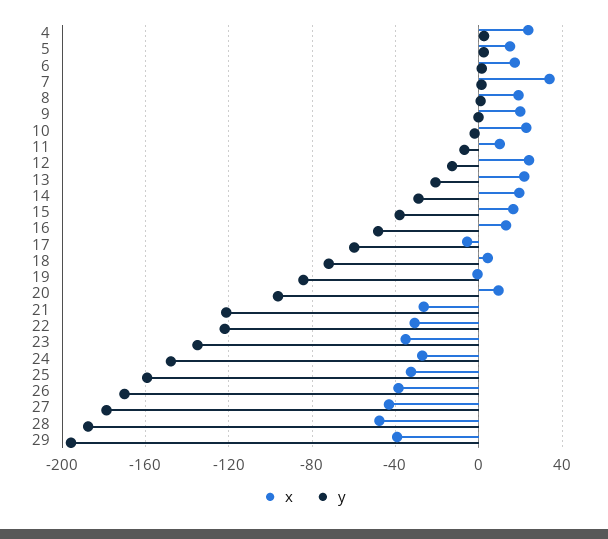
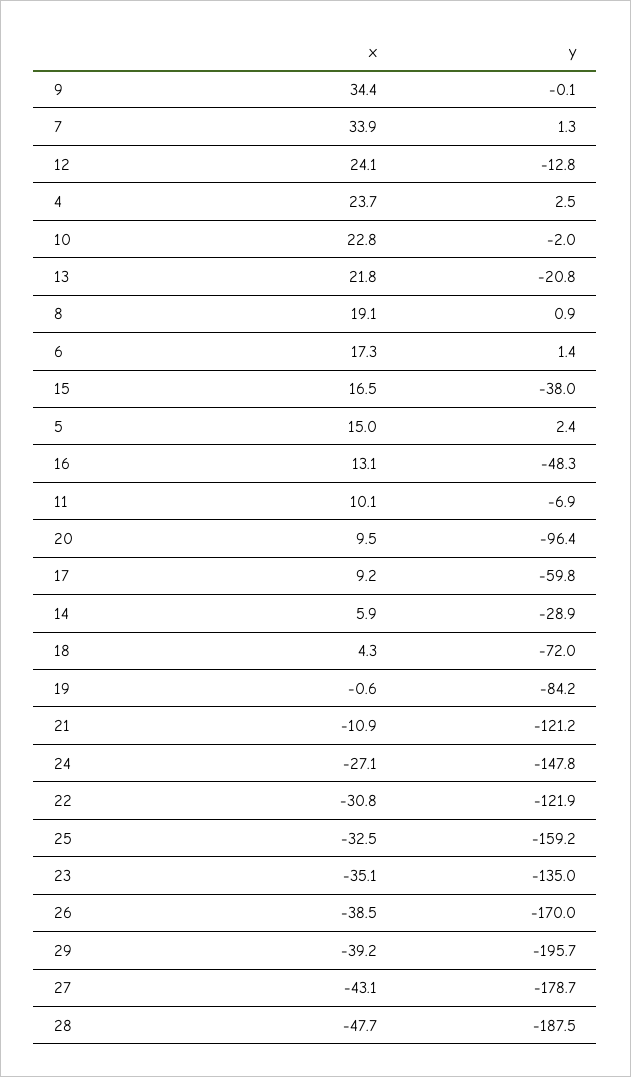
x, 9: 20 -> 34.4
x, 14: 20 -> 5.9
x, 17: -5 -> 9.2
x, 21: -25 -> -10.9

